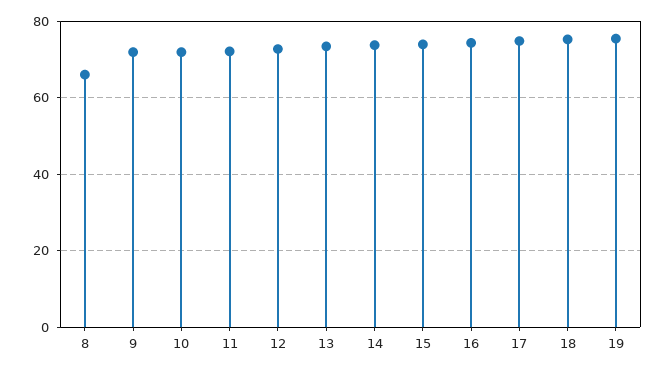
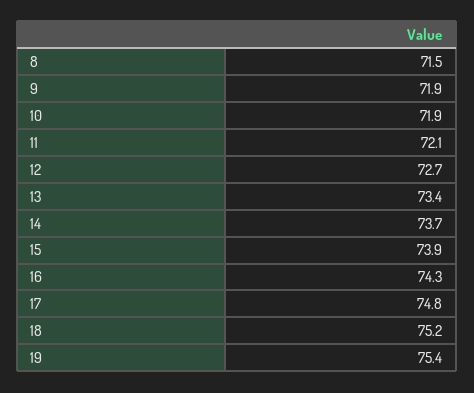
8: 66 -> 71.5

